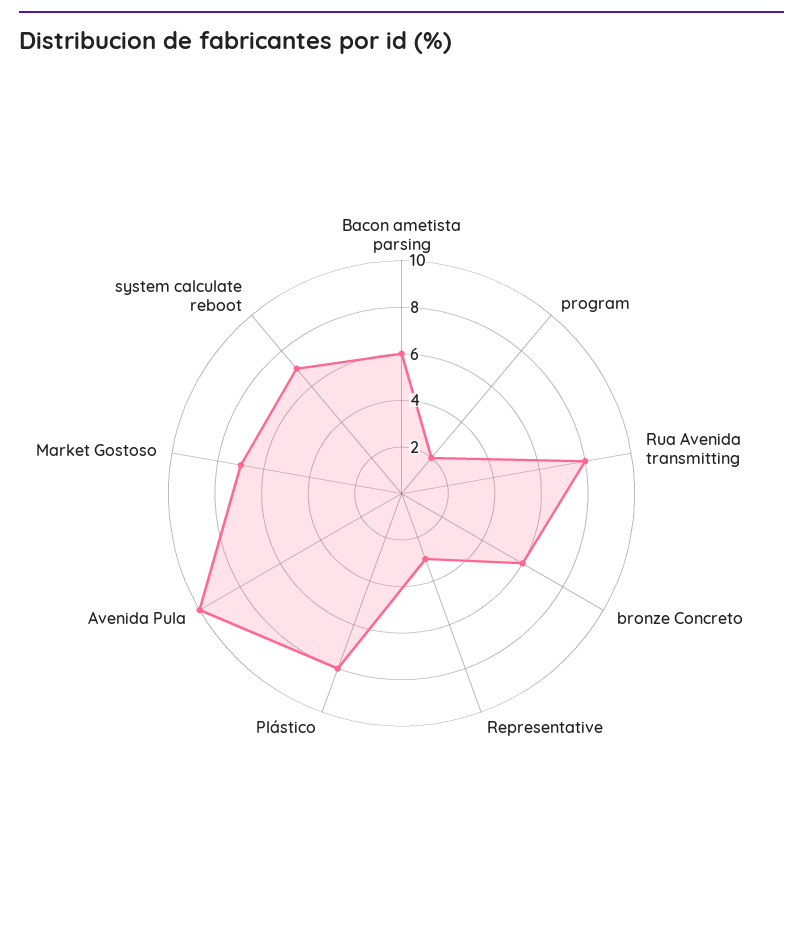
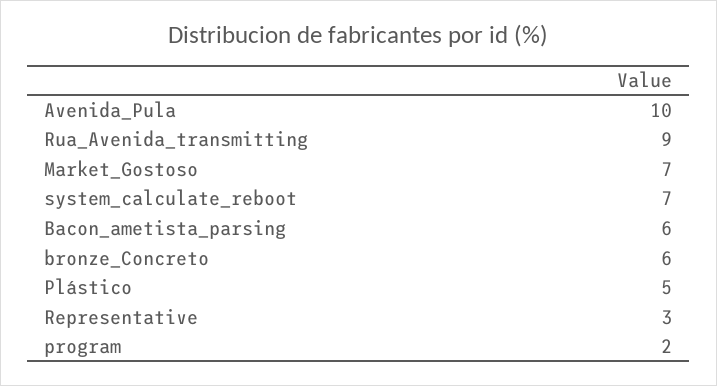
Rua Avenida transmitting: 8 -> 9
Plástico: 8 -> 5

